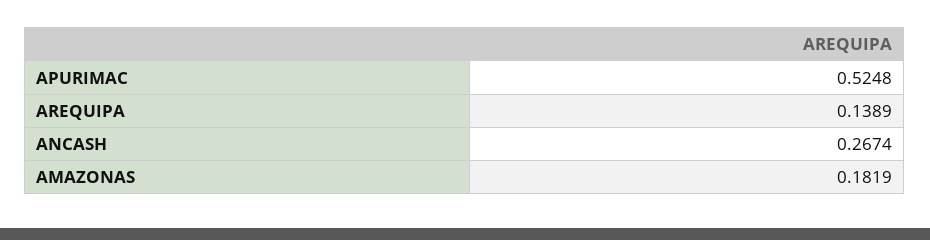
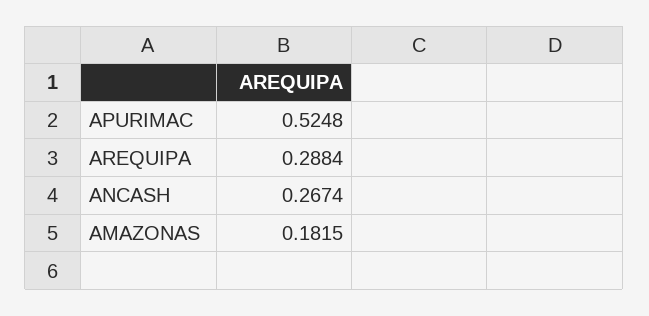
AREQUIPA: 0.1389 -> 0.2884
AMAZONAS: 0.1819 -> 0.1815

